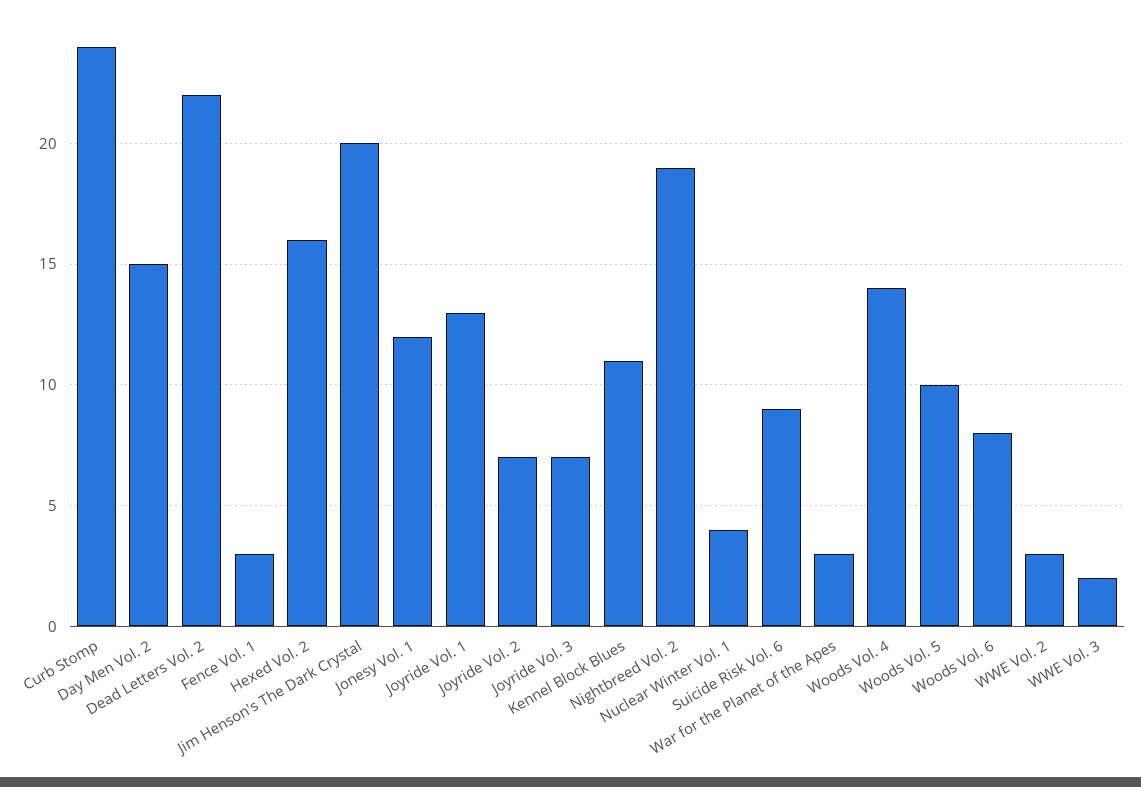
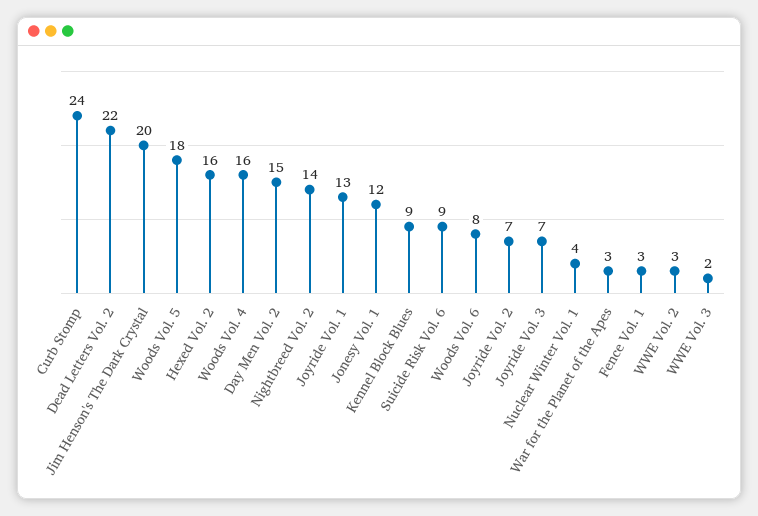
Kennel Block Blues: 11 -> 9
Nightbreed Vol. 2: 19 -> 14
Woods Vol. 4: 14 -> 16
Woods Vol. 5: 10 -> 18

